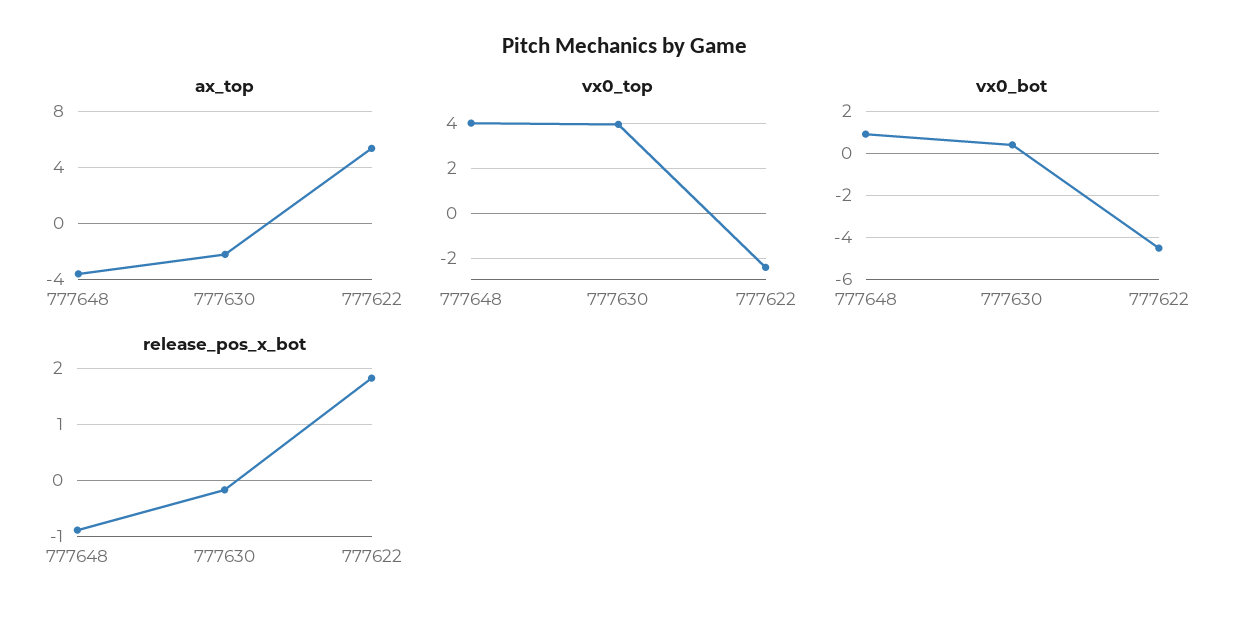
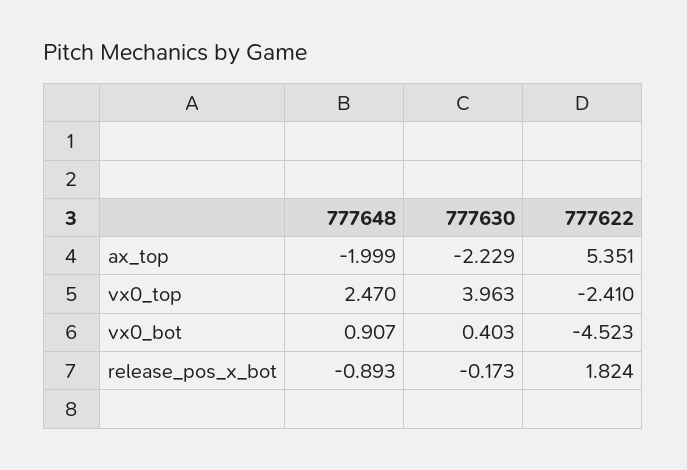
ax_top, 777648: -3.5 -> -1.999
vx0_top, 777648: 4 -> 2.47

